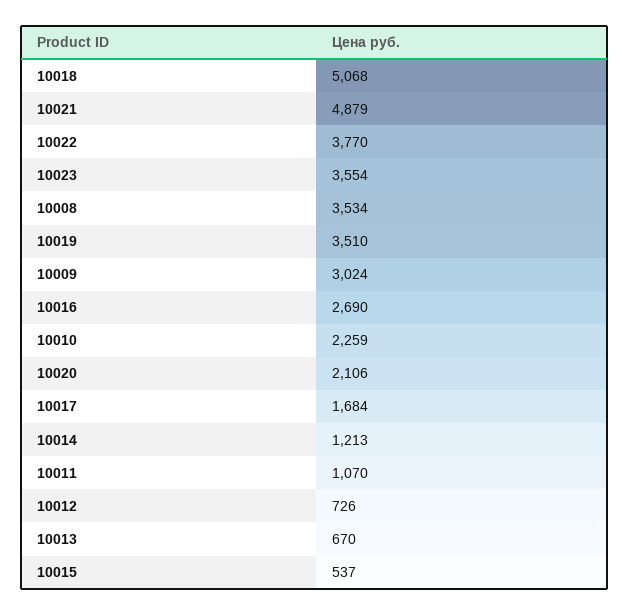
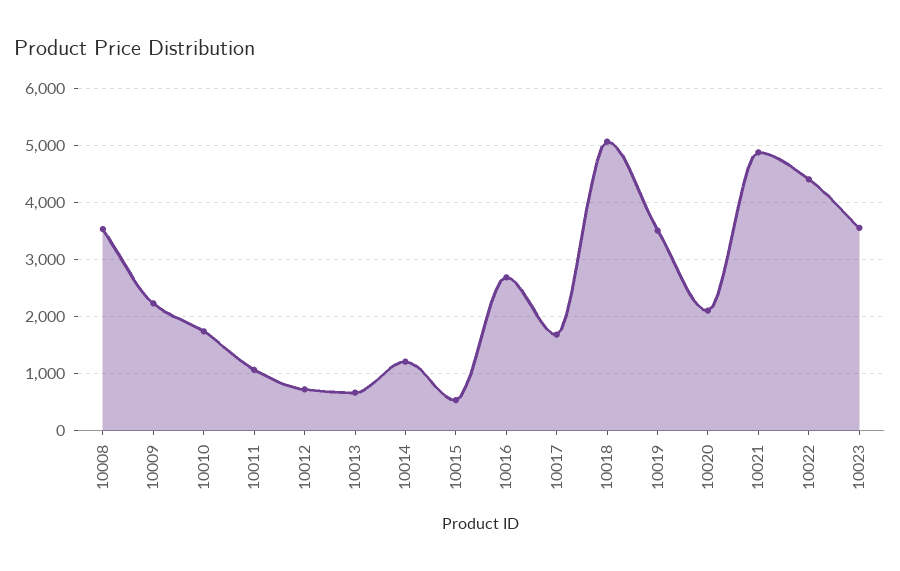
10022: 3770 -> 4400
10009: 3024 -> 2200
10010: 2259 -> 1800

